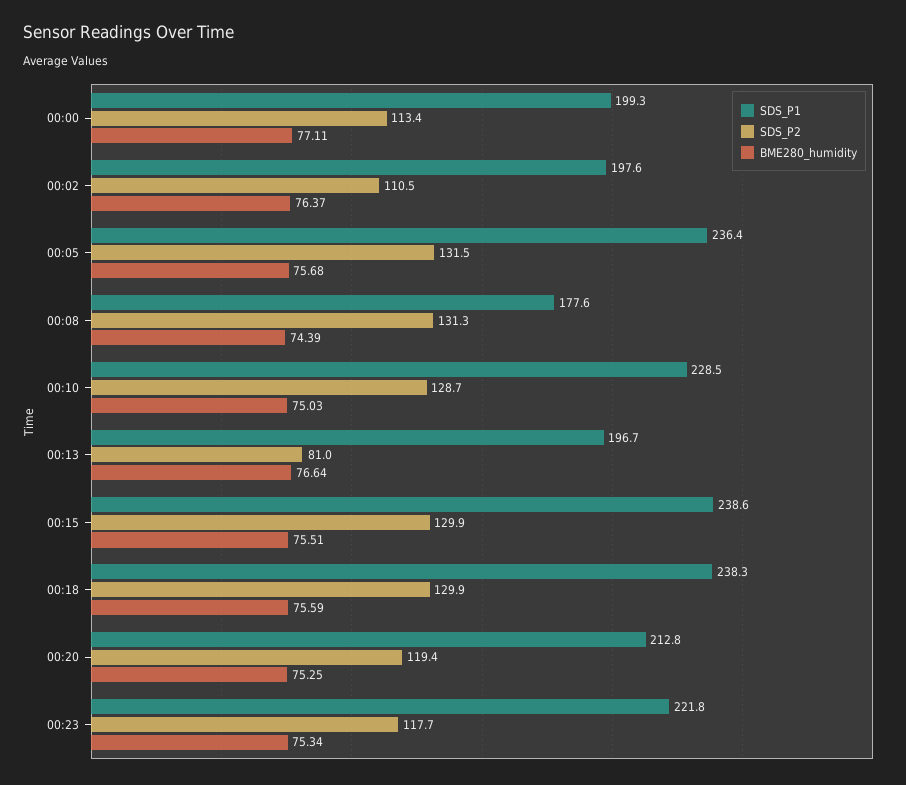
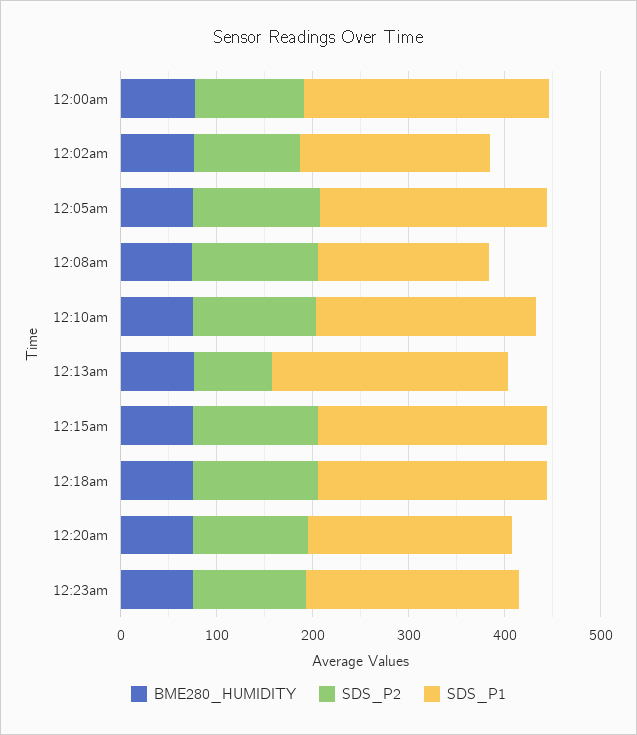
SDS_P1, 00:00: 199.3 -> 260
SDS_P1, 00:13: 196.7 -> 240

